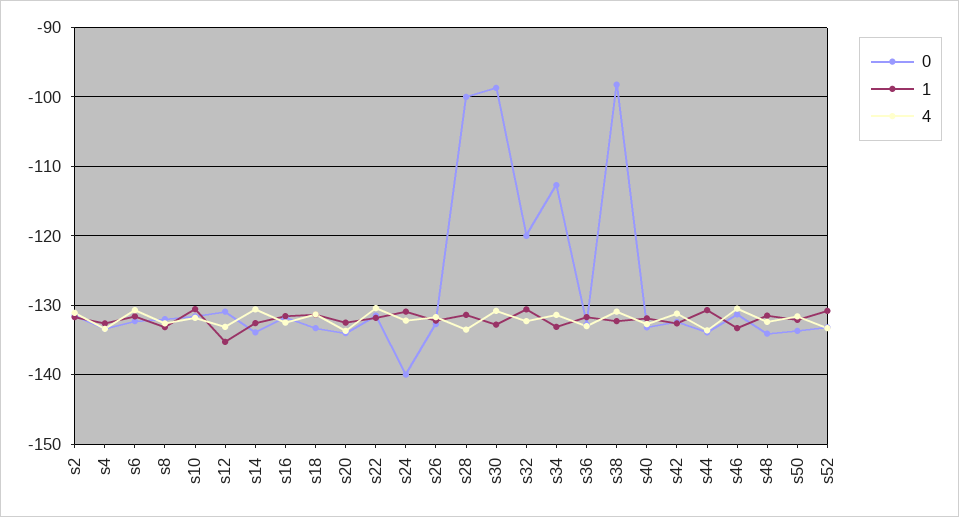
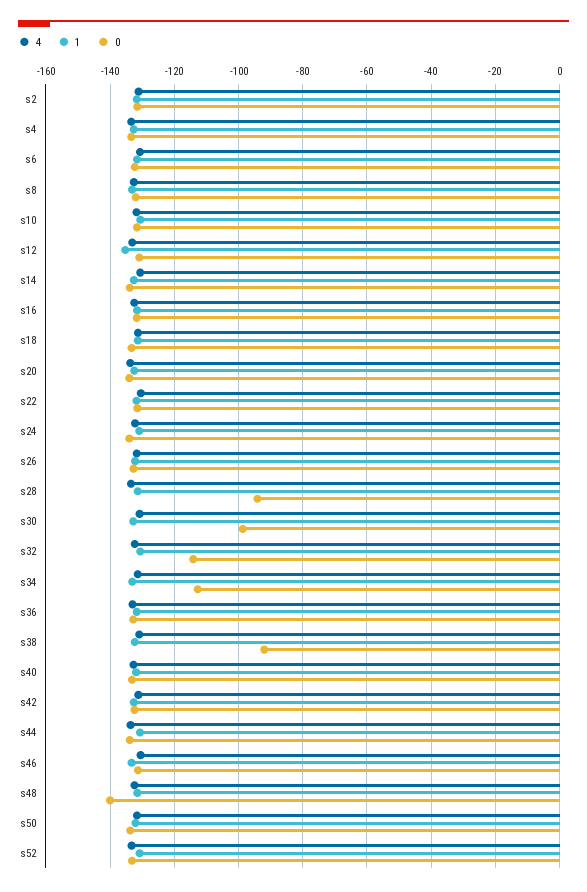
0, s24: -140 -> -134
0, s28: -100 -> -94
0, s32: -120 -> -114
0, s38: -98 -> -92
0, s48: -134 -> -140

